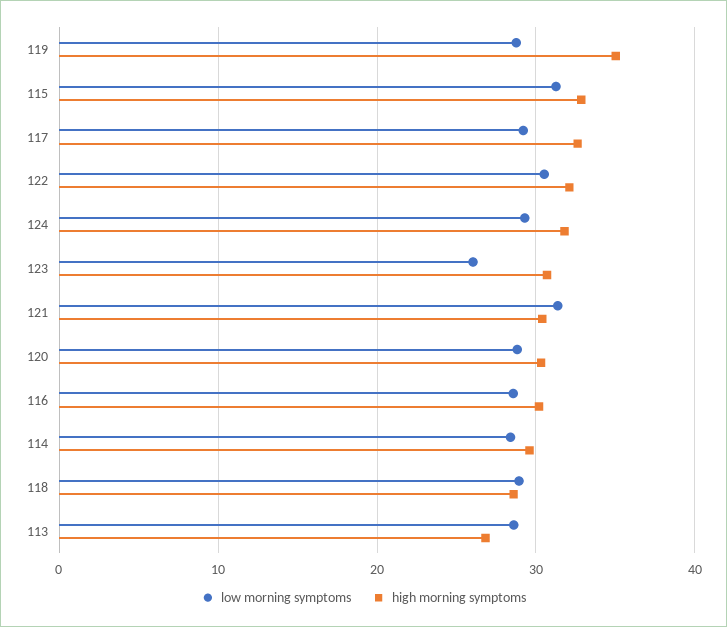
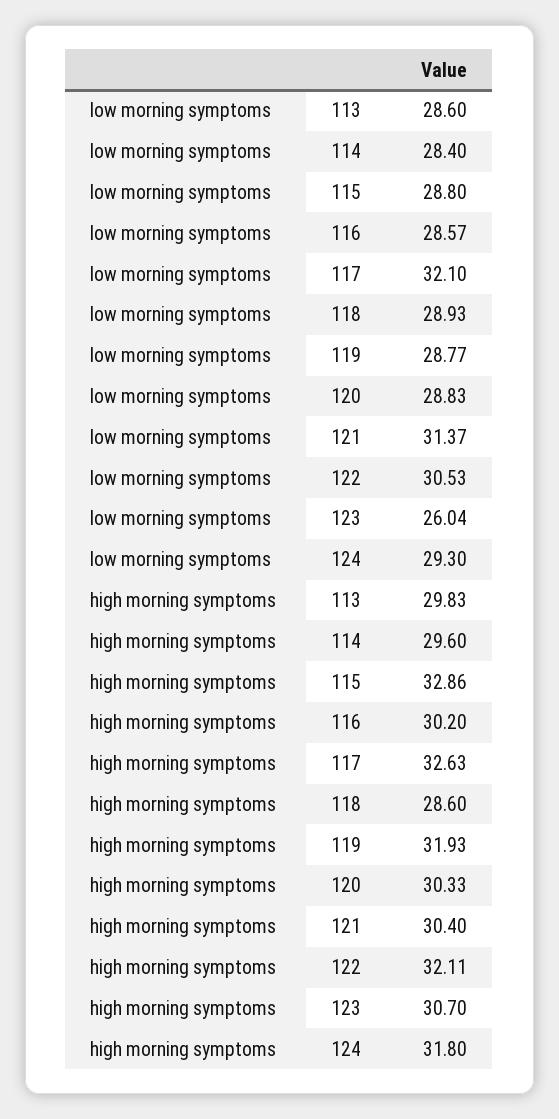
high morning symptoms, 119: 35 -> 31.93
low morning symptoms, 115: 31 -> 28.8
low morning symptoms, 117: 29 -> 32.1
high morning symptoms, 113: 27 -> 29.83

